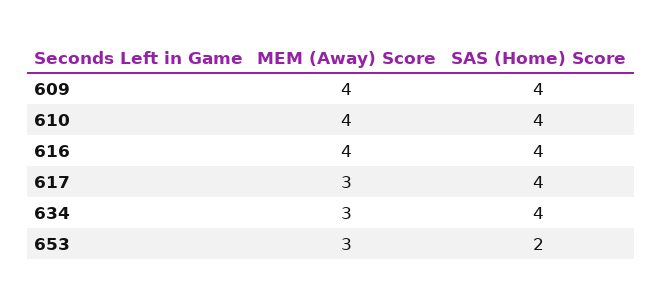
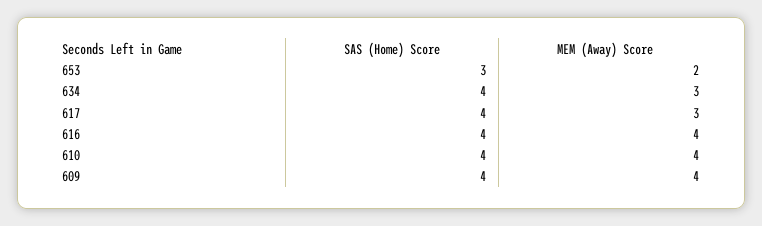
MEM (Away) Score, 653: 3 -> 2
SAS (Home) Score, 653: 2 -> 3

